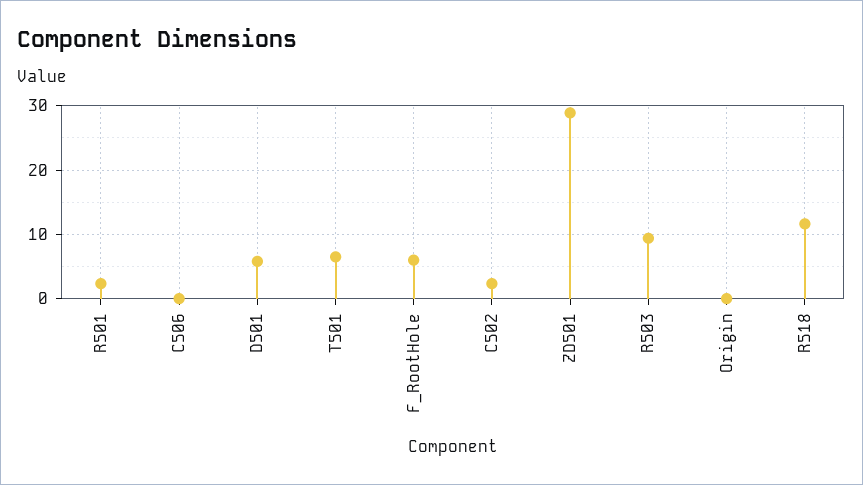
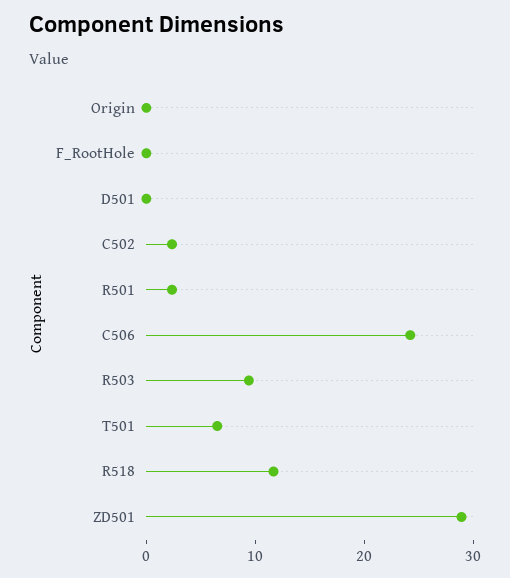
C506: 0 -> 24
D501: 6 -> 0
F_RootHole: 6 -> 0

